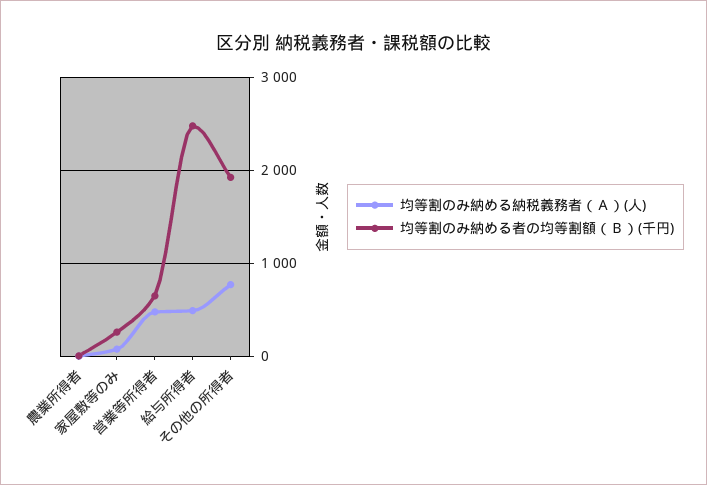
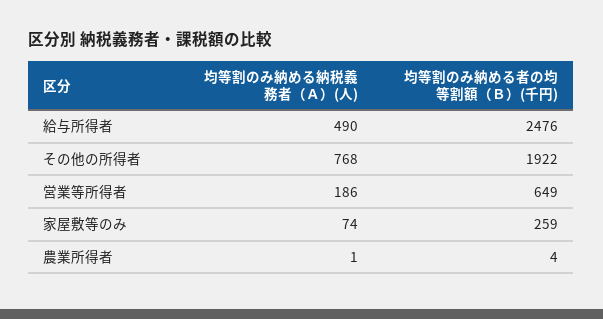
均等割のみ納める納税義務者（Ａ）(人), 営業等所得者: 500 -> 186

